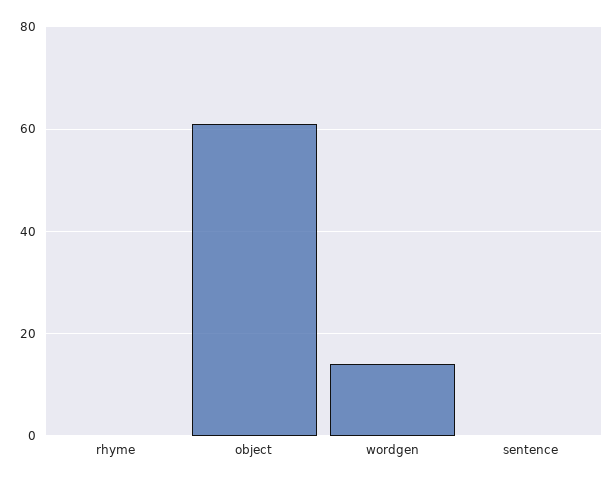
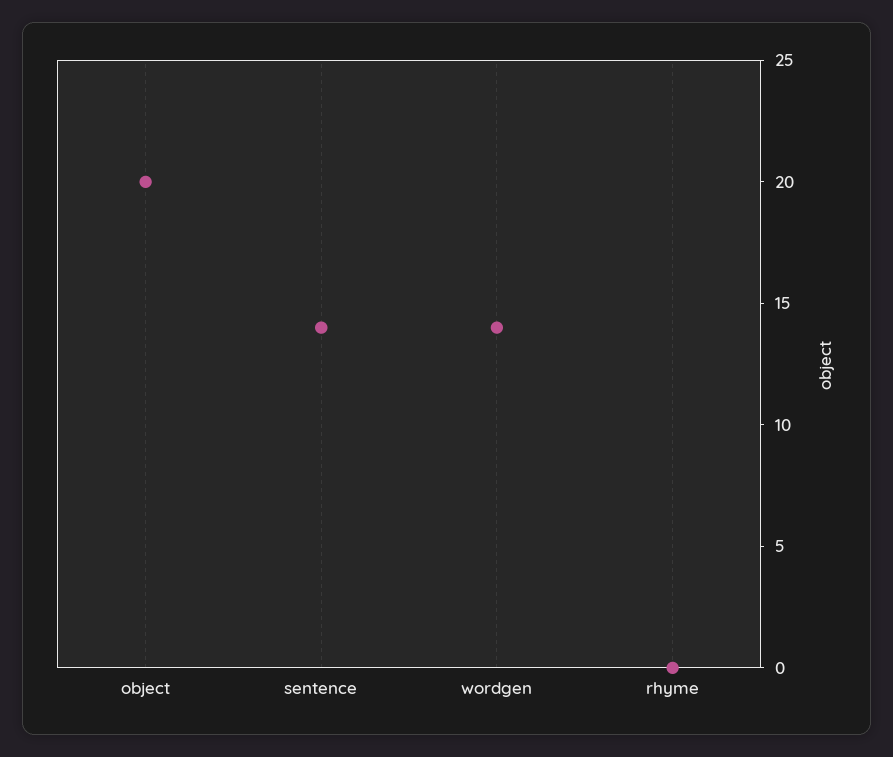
object: 60 -> 20
sentence: 0 -> 14

